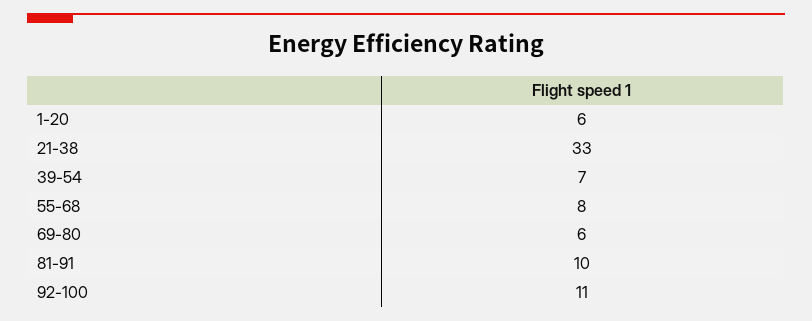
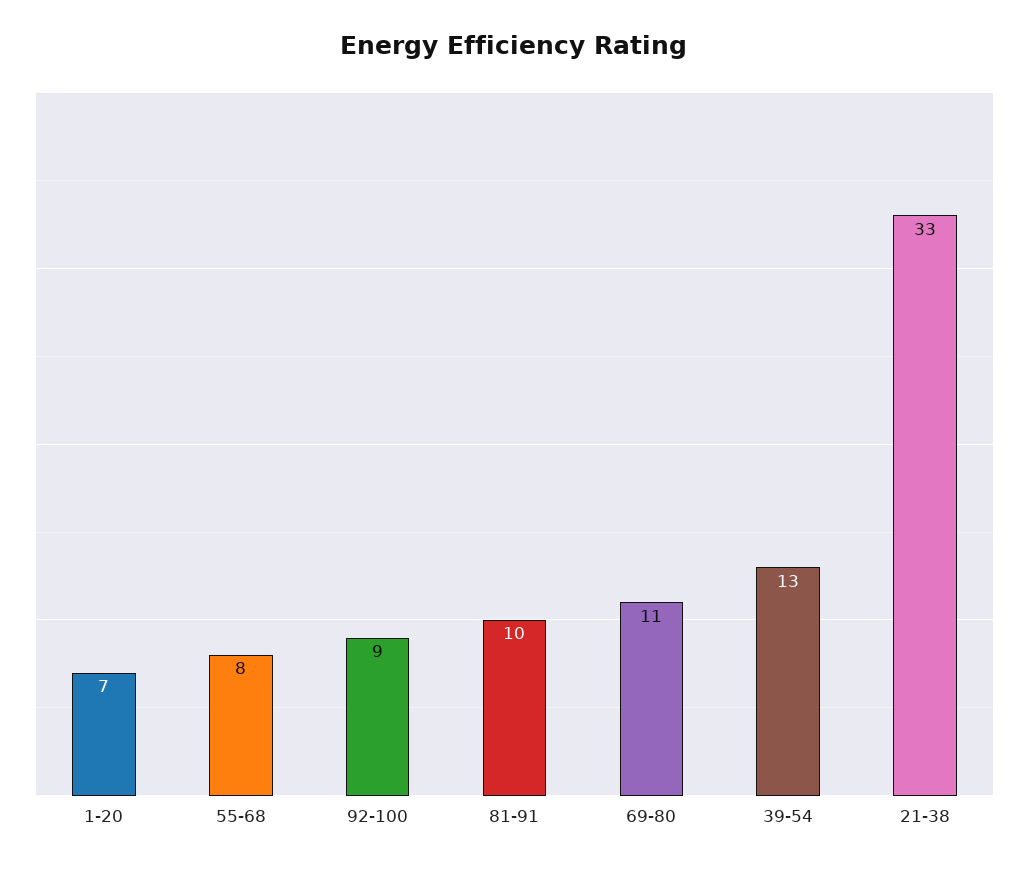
1-20: 6 -> 7
39-54: 7 -> 13
69-80: 6 -> 11
92-100: 11 -> 9

